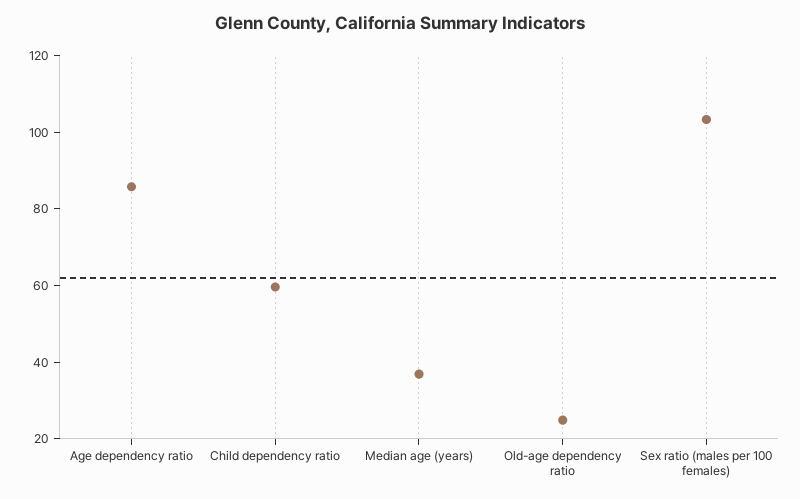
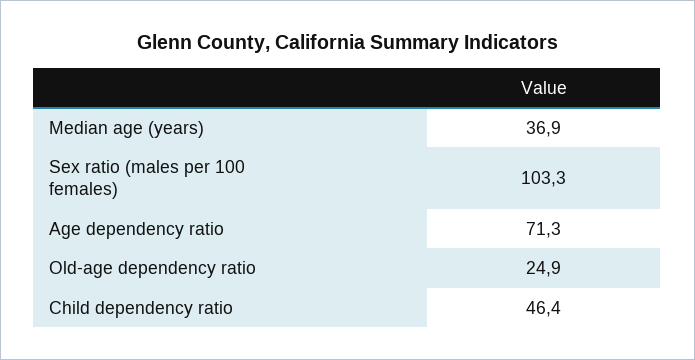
Age dependency ratio: 85 -> 71.3
Child dependency ratio: 60 -> 46.4

